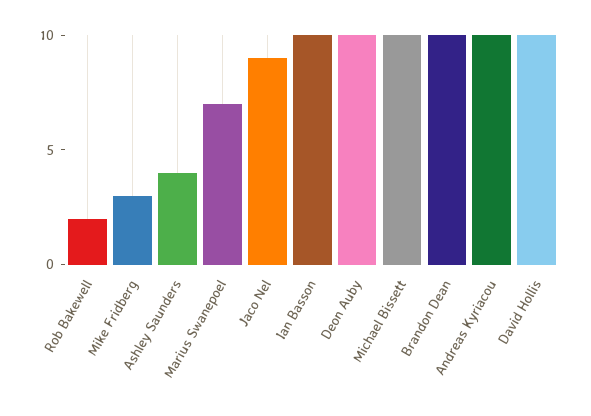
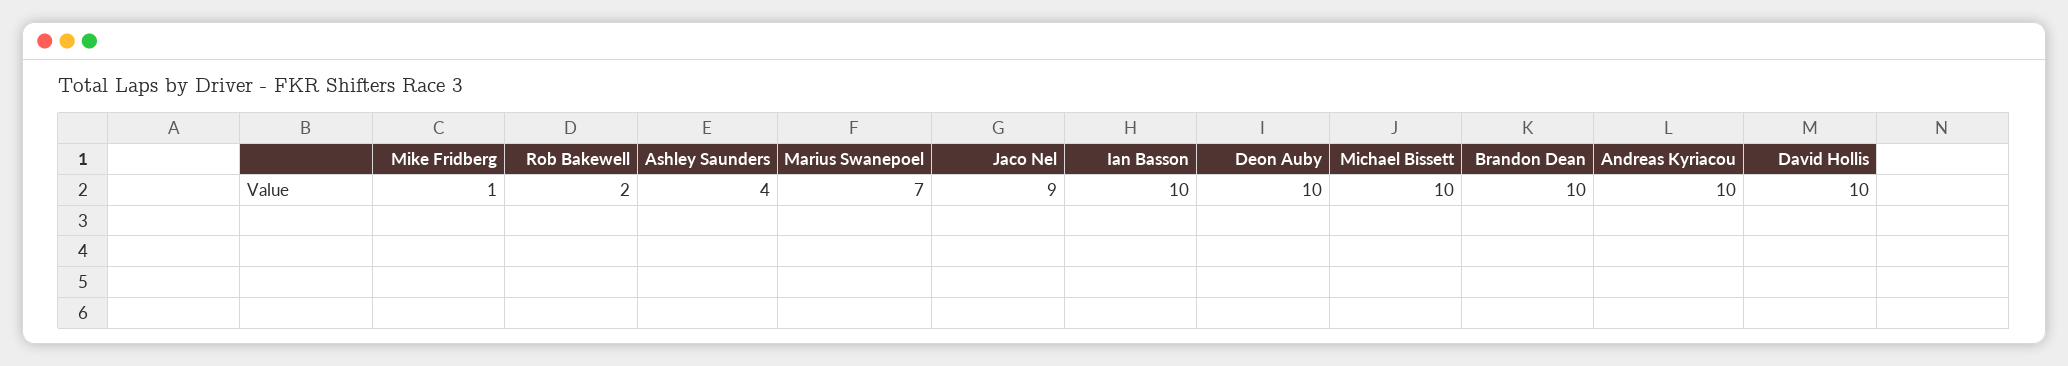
Mike Fridberg: 3 -> 1

